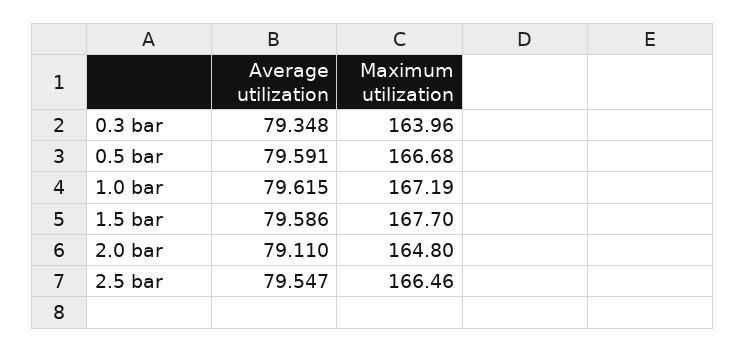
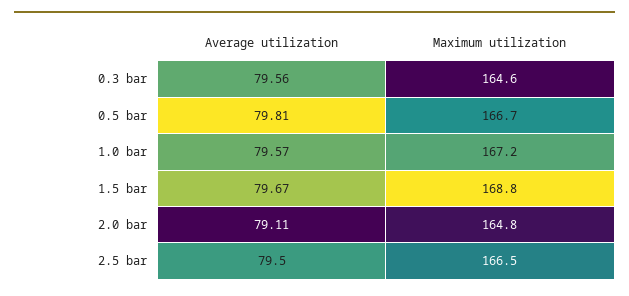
Average utilization, 0.3 bar: 79.348 -> 79.56
Maximum utilization, 0.3 bar: 163.96 -> 164.6
Average utilization, 0.5 bar: 79.591 -> 79.81
Average utilization, 1.0 bar: 79.615 -> 79.57
Average utilization, 1.5 bar: 79.586 -> 79.67
Maximum utilization, 1.5 bar: 167.7 -> 168.8
Average utilization, 2.5 bar: 79.547 -> 79.5

